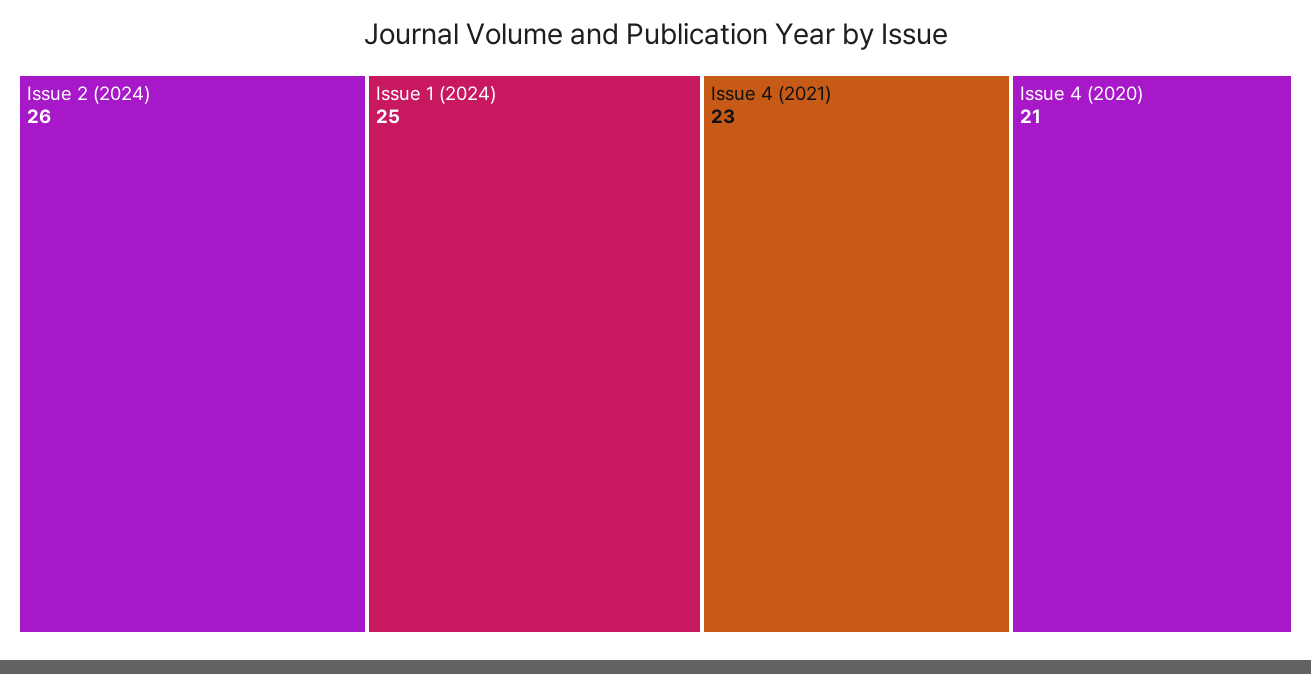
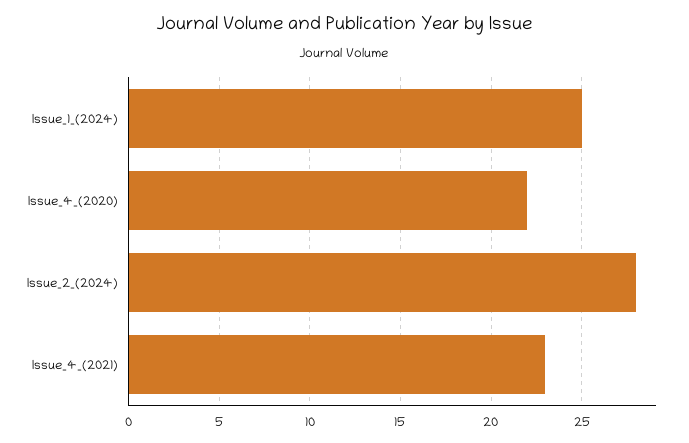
Issue 2 (2024): 26 -> 28
Issue 4 (2020): 21 -> 22

